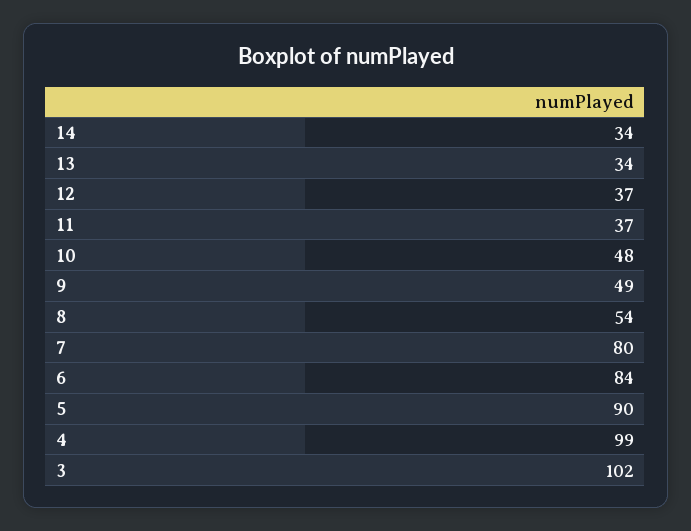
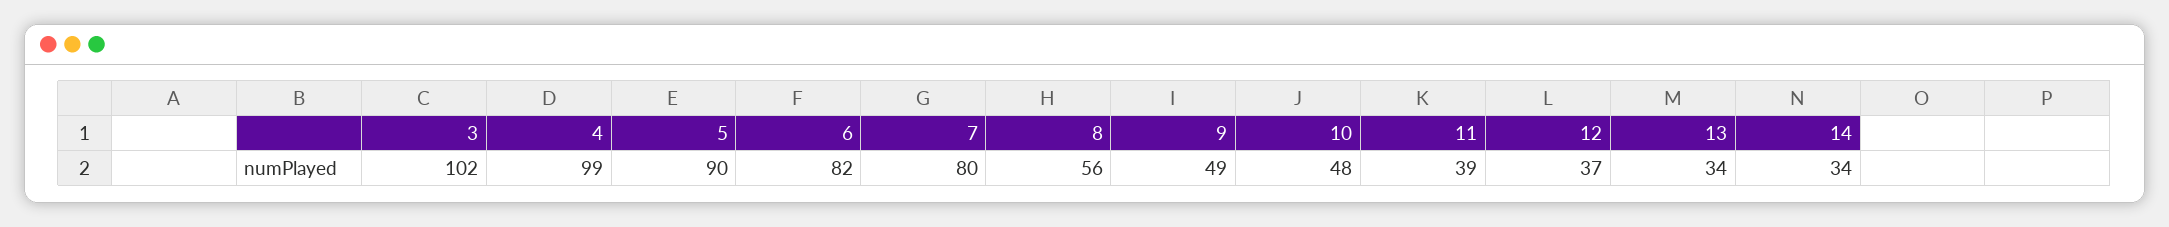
11: 37 -> 39
8: 54 -> 56
6: 84 -> 82

